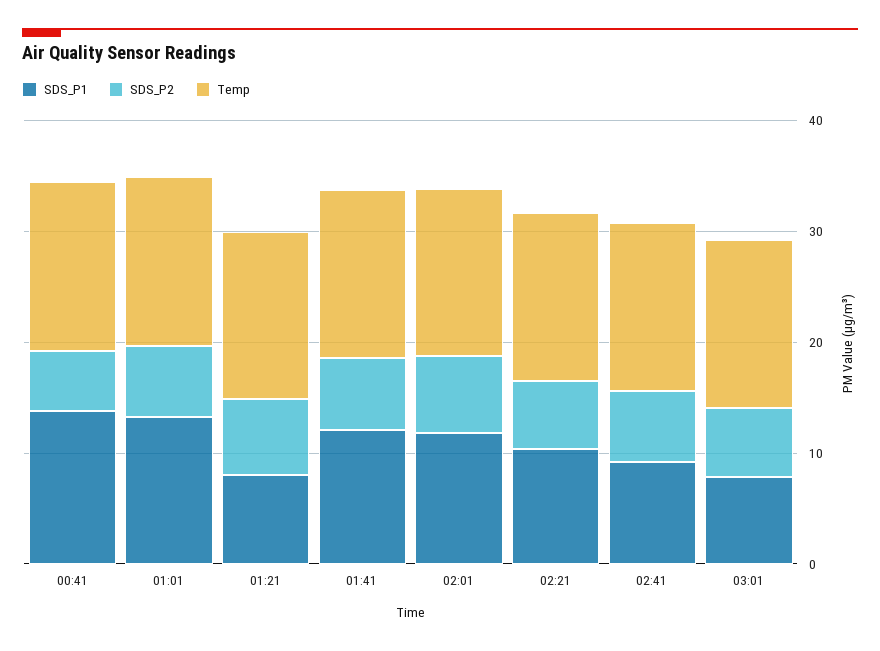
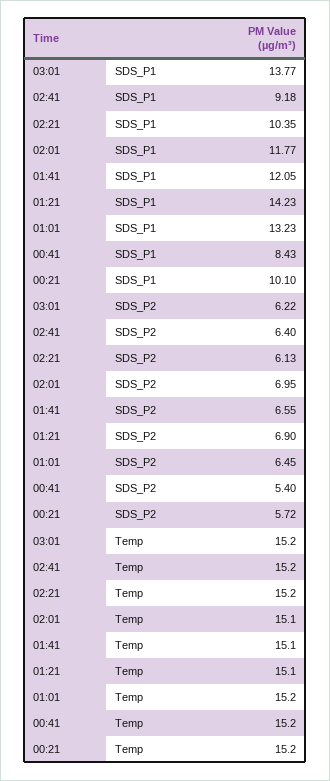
SDS_P1, 00:41: 14 -> 8.43
SDS_P1, 01:21: 8 -> 14.23
SDS_P1, 03:01: 8 -> 13.77
SDS_P1, 00:21: none -> 10.1
SDS_P2, 00:21: none -> 5.72
Temp, 00:21: none -> 15.2

